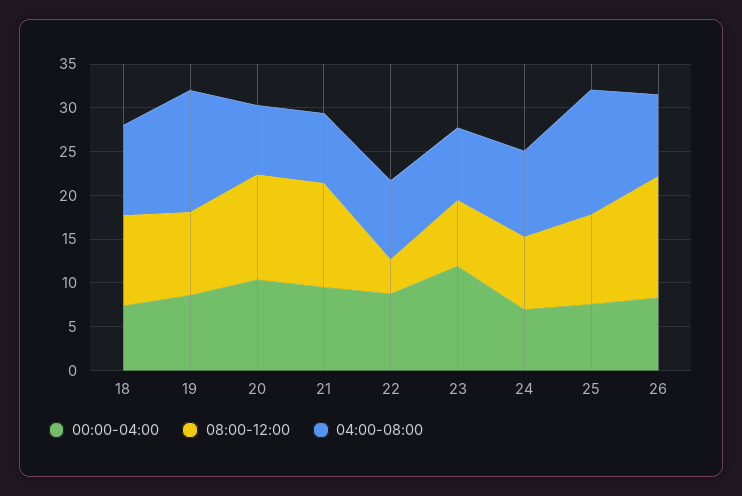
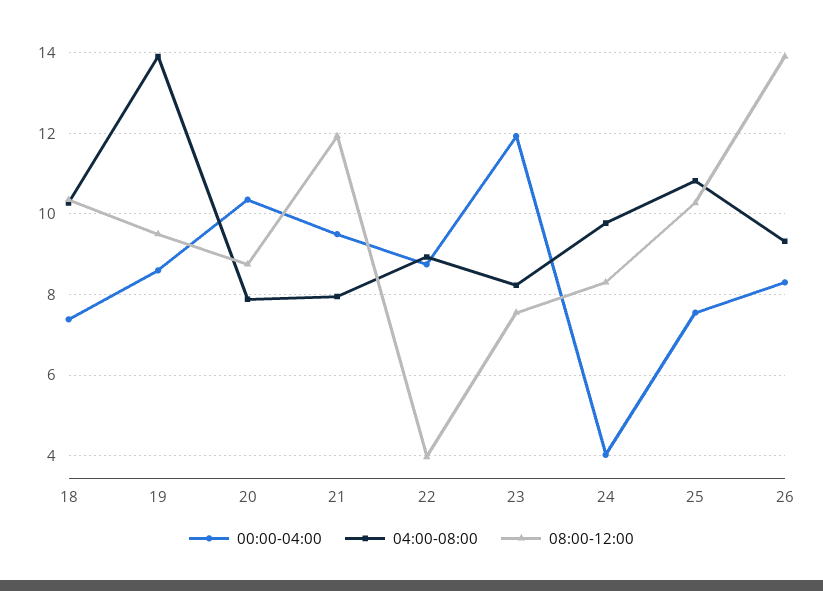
08:00-12:00, 20: 12 -> 8.8
00:00-04:00, 24: 7 -> 4
04:00-08:00, 25: 14 -> 10.8

